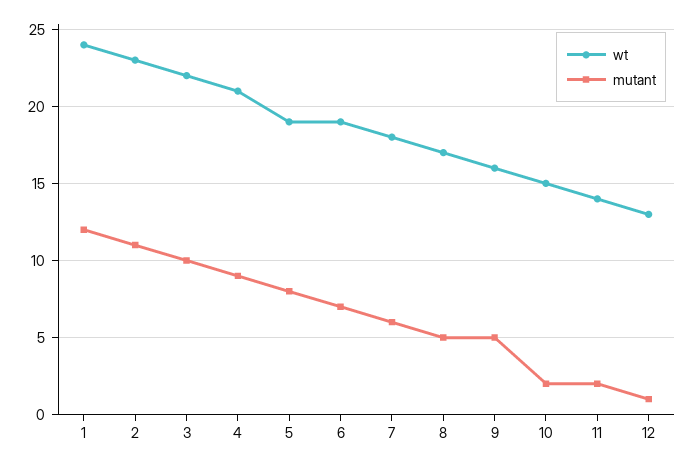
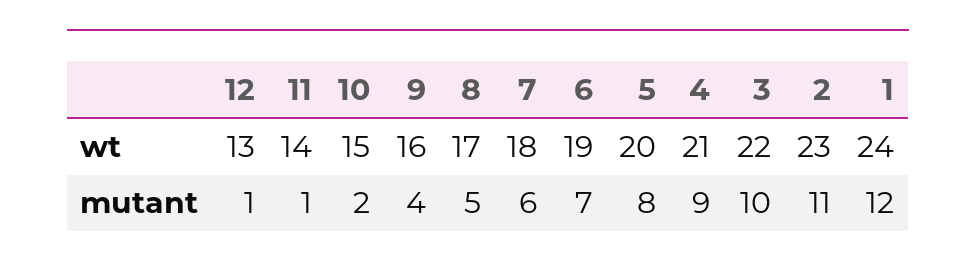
wt, 5: 19 -> 20
mutant, 9: 5 -> 4
mutant, 11: 2 -> 1

